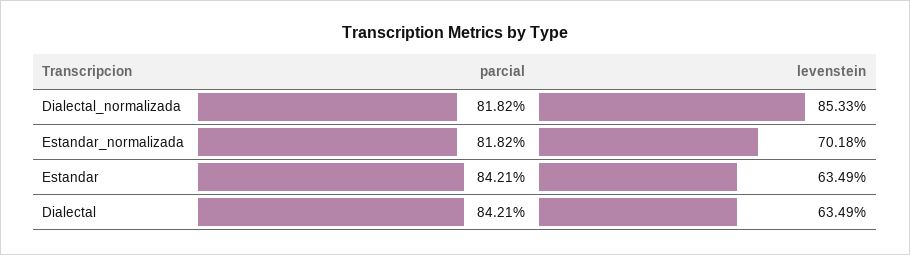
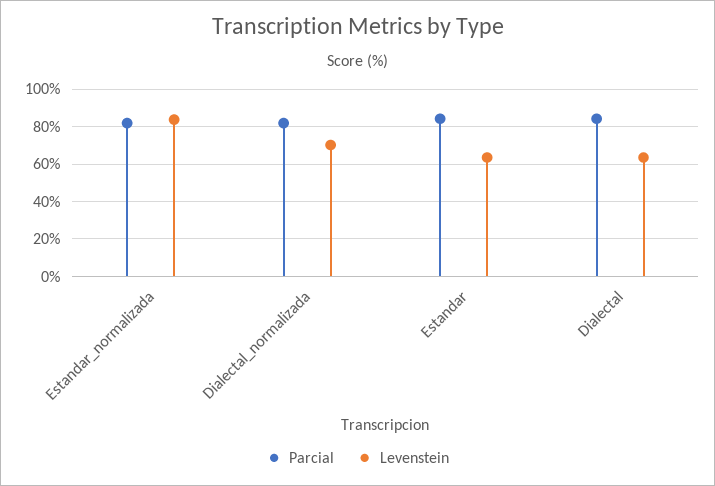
levenstein, Dialectal_normalizada: 85.33 -> 70
levenstein, Estandar_normalizada: 70.18 -> 85

